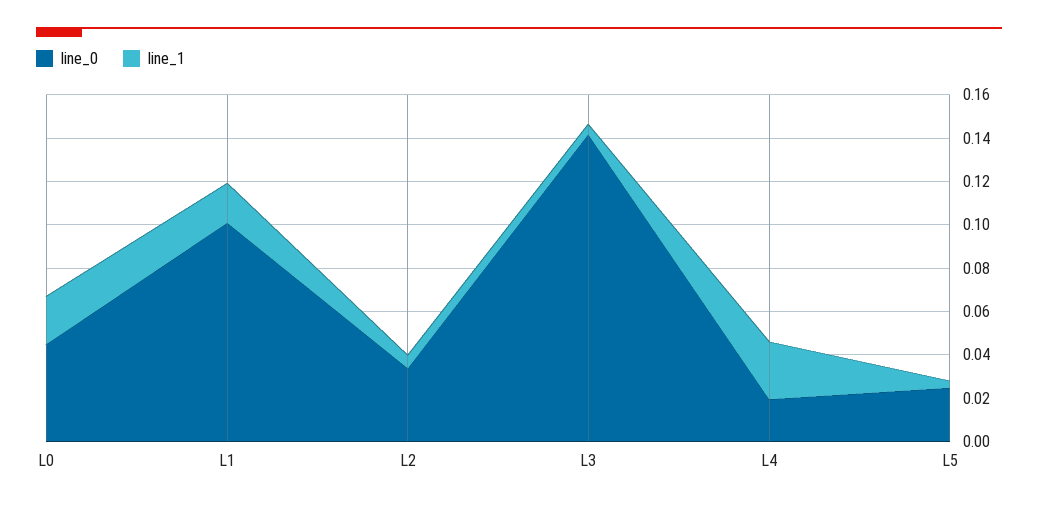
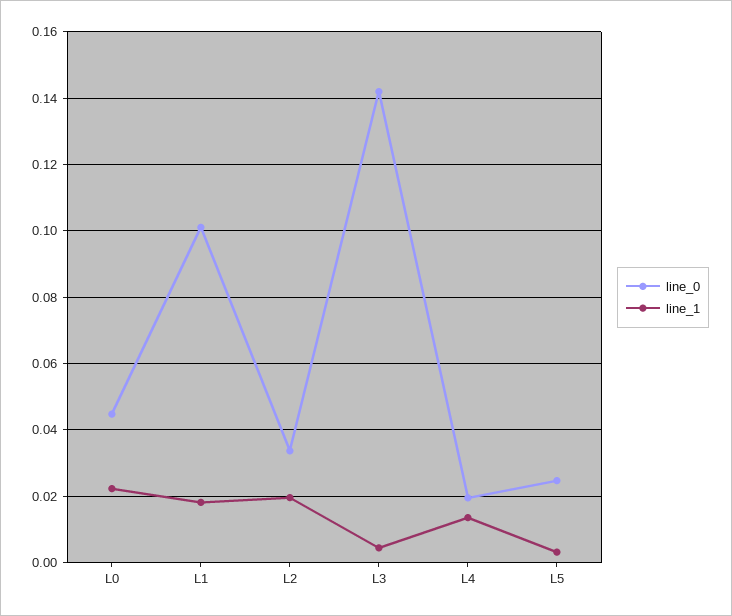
line_1, L2: 0.005 -> 0.02
line_1, L4: 0.025 -> 0.014

